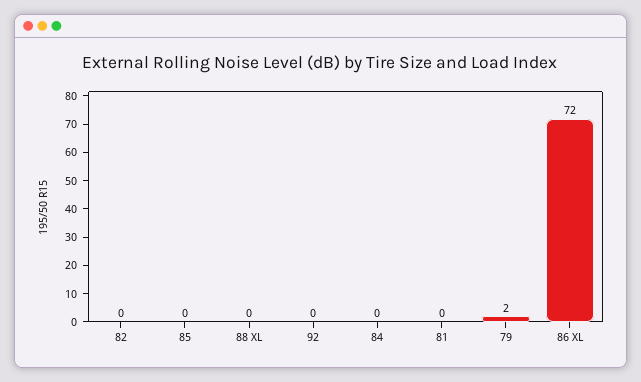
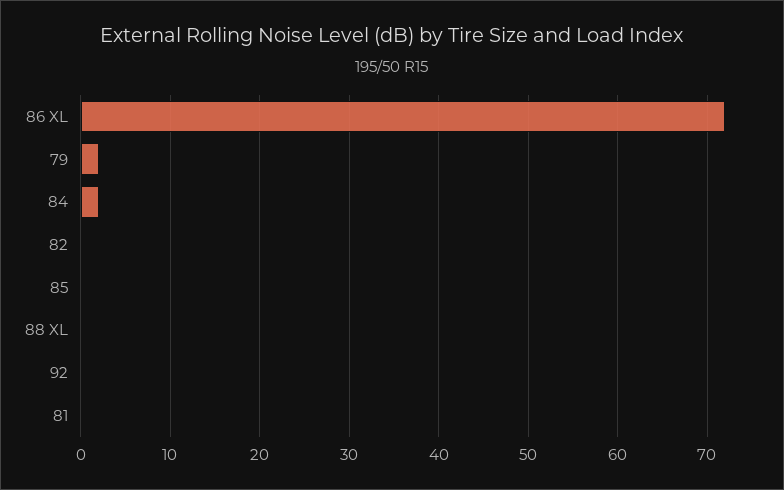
84: 0 -> 2

